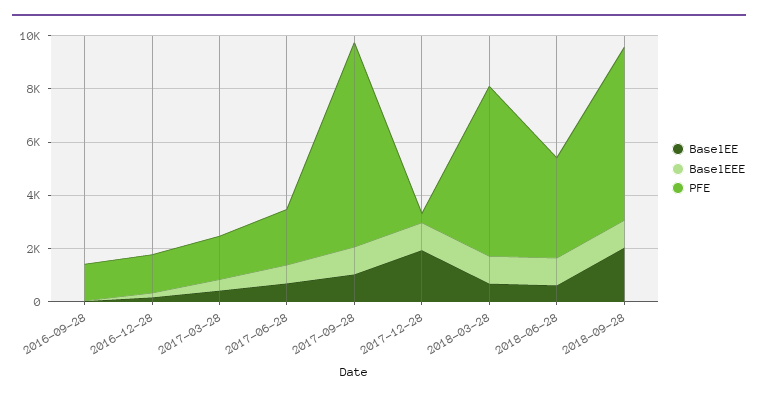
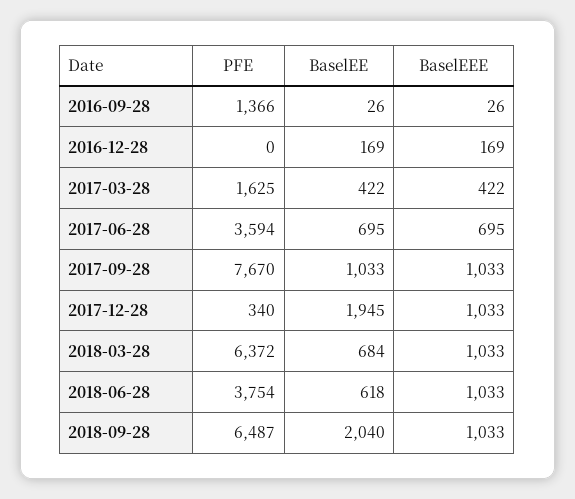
PFE, 2016-12-28: 1500 -> 0
PFE, 2017-06-28: 2000 -> 3594

